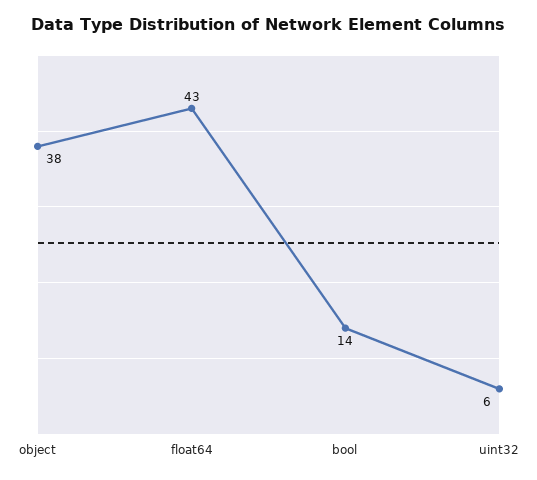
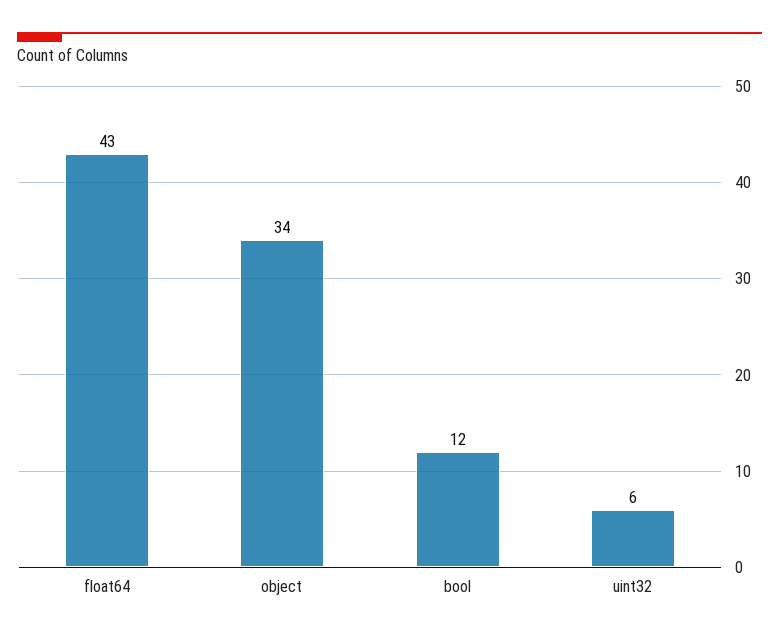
object: 38 -> 34
bool: 14 -> 12

